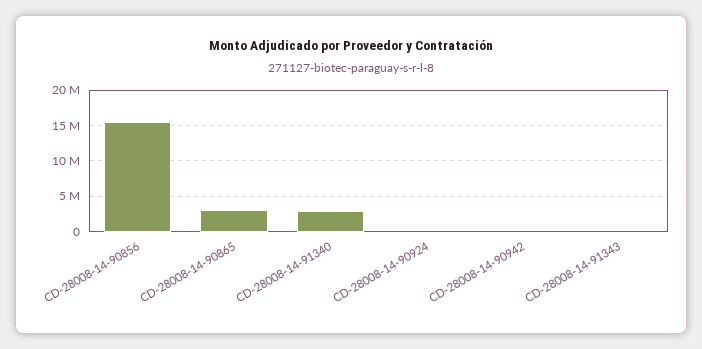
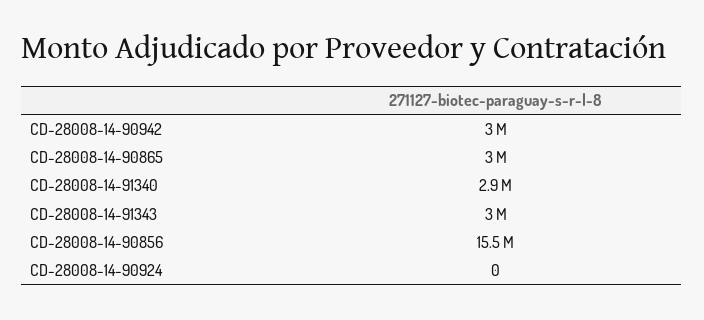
CD-28008-14-90942: 0 -> 3000000
CD-28008-14-91343: 0 -> 3000000

